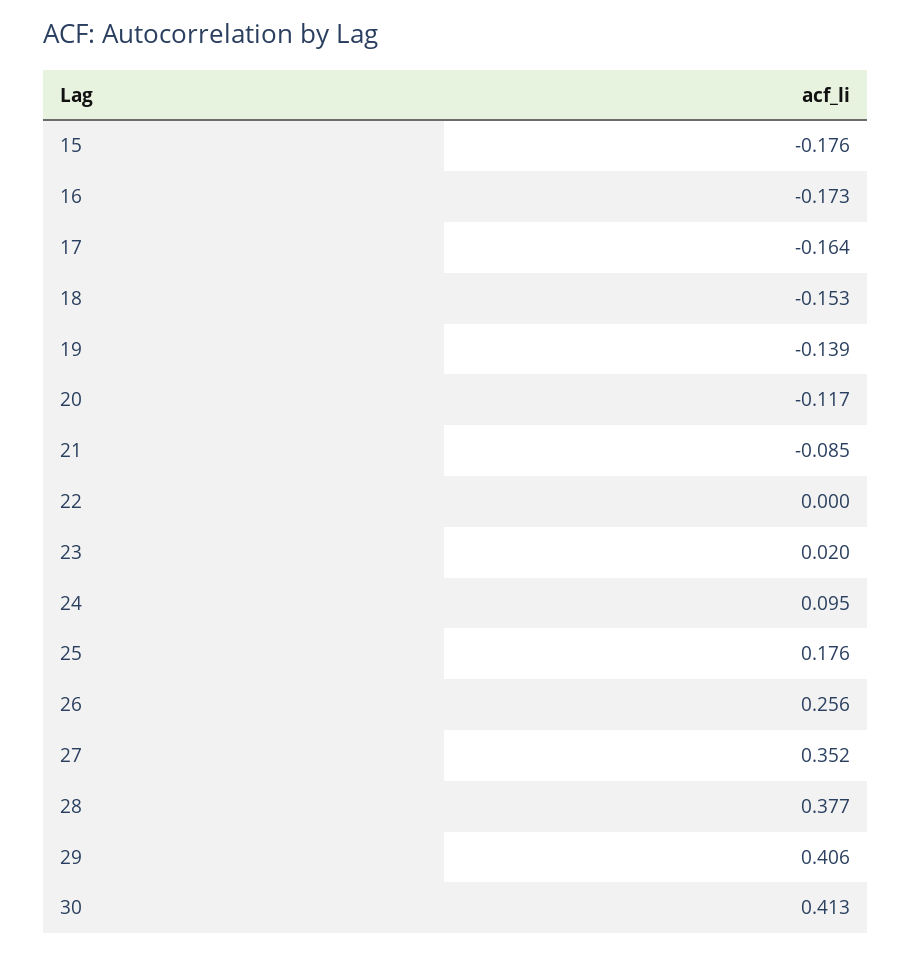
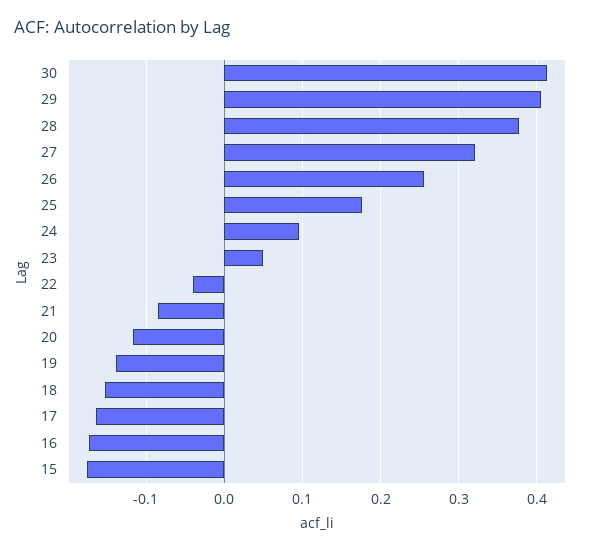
22: 0 -> -0.04
23: 0.02 -> 0.05
27: 0.352 -> 0.32

